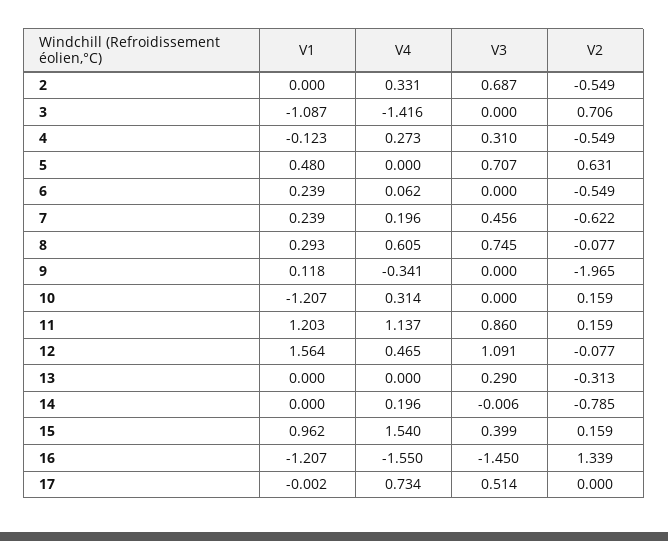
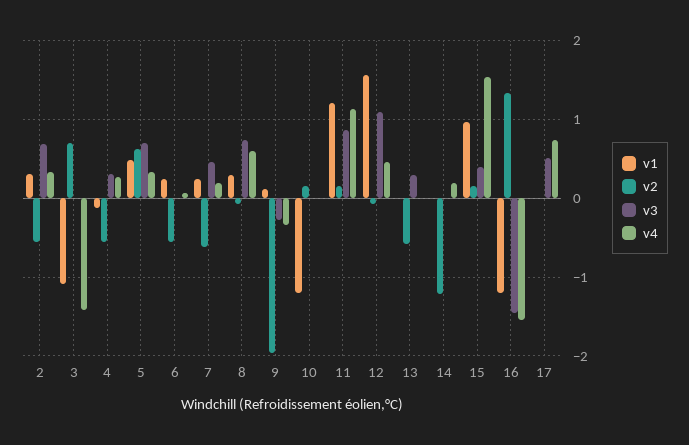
V1, 2: 0 -> 0.3
V4, 5: 0 -> 0.3
V3, 9: 0 -> -0.3
V4, 10: 0.314 -> 0
V2, 13: -0.313 -> -0.6
V2, 14: -0.785 -> -1.2

